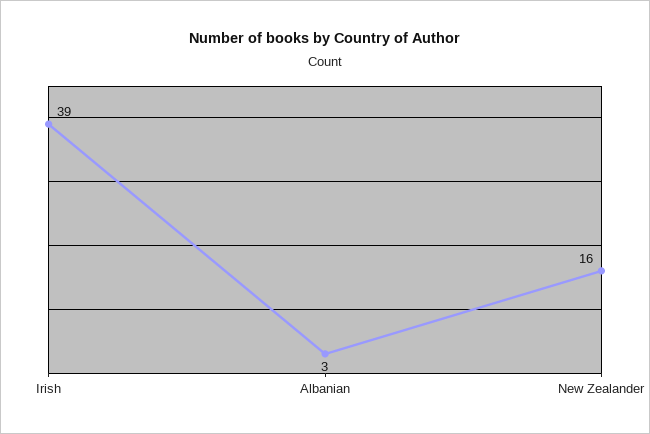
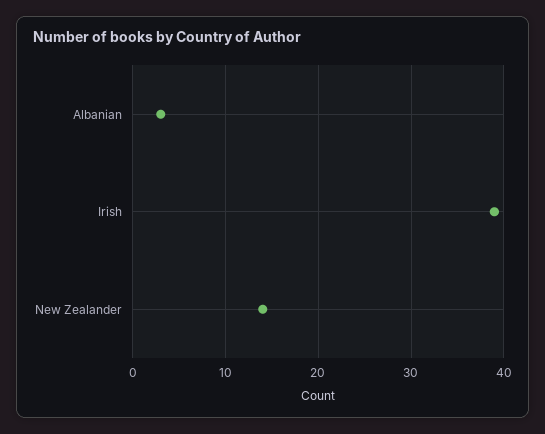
New Zealander: 16 -> 14

